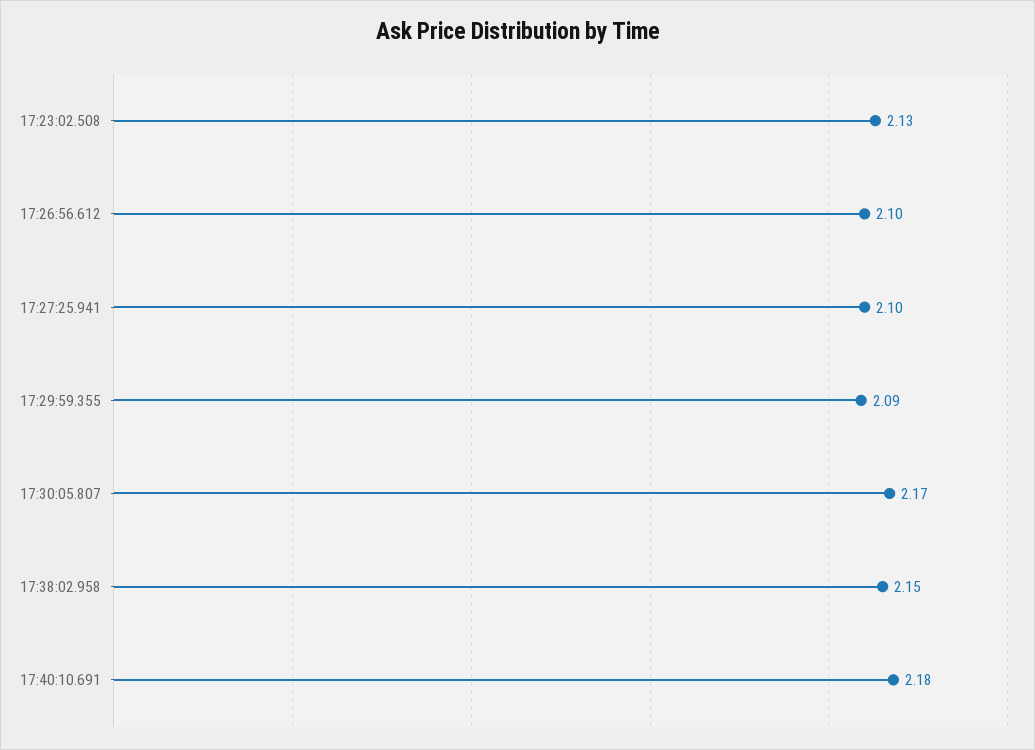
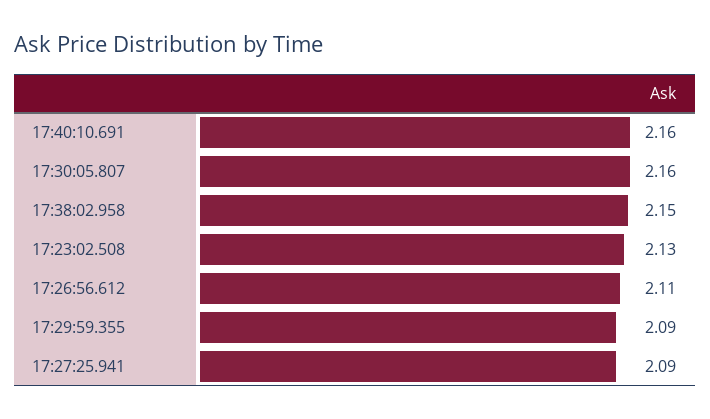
17:26:56.612: 2.1 -> 2.11
17:27:25.941: 2.1 -> 2.09
17:30:05.807: 2.17 -> 2.16
17:40:10.691: 2.18 -> 2.16

